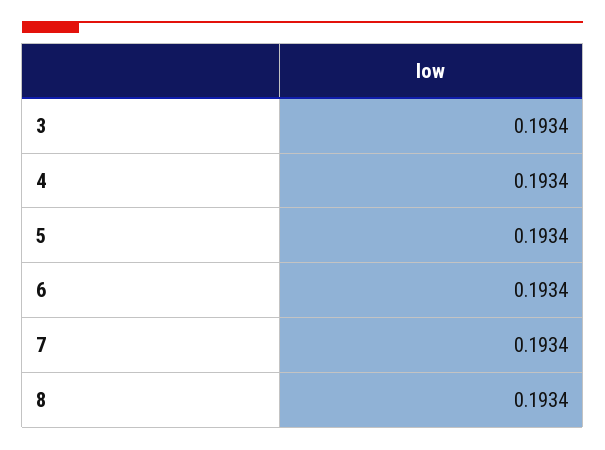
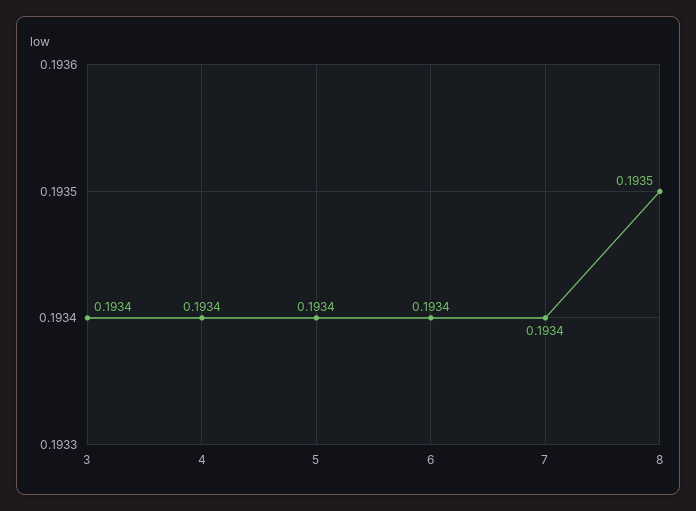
8: 0.1934 -> 0.1935

